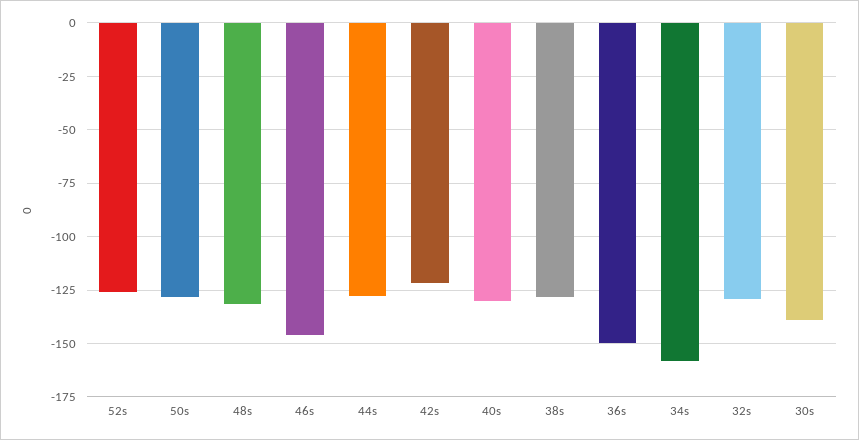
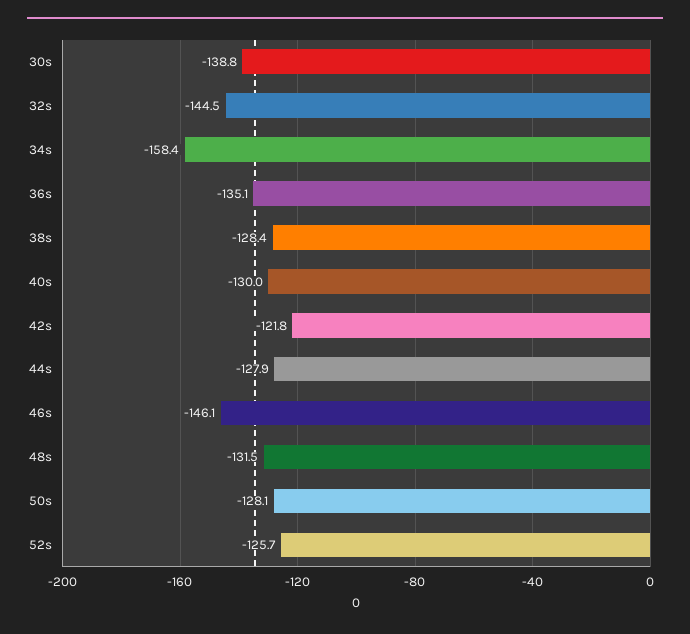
36s: -150 -> -135.1
32s: -130 -> -144.5

